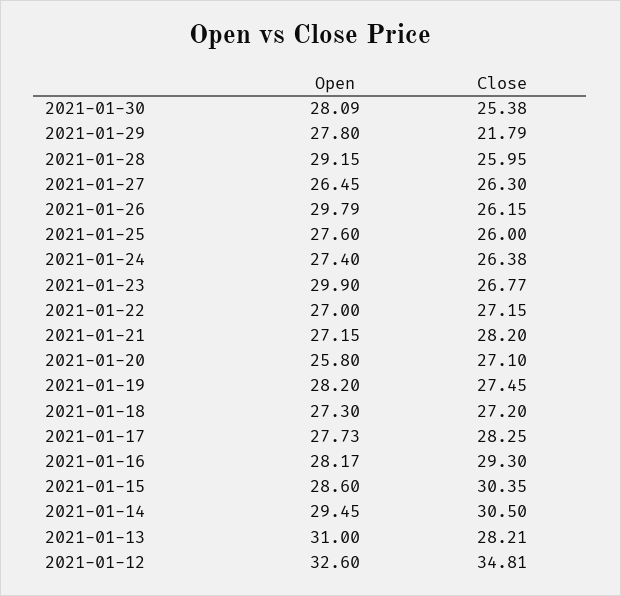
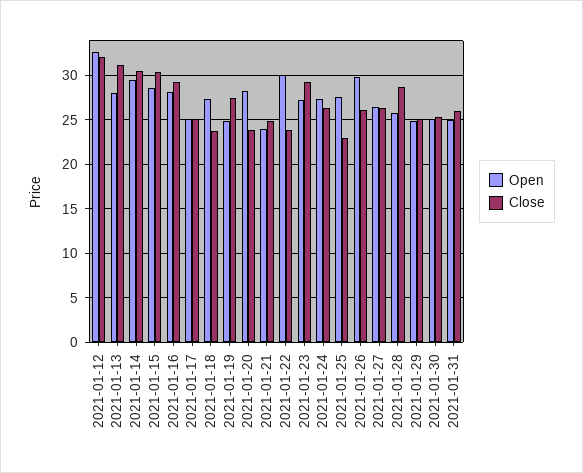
Open, 2021-01-30: 28.09 -> 25
Open, 2021-01-29: 27.8 -> 25
Close, 2021-01-29: 21.79 -> 25
Open, 2021-01-28: 29.15 -> 26
Close, 2021-01-28: 25.95 -> 29
Close, 2021-01-25: 26 -> 23
Open, 2021-01-23: 29.9 -> 27
Close, 2021-01-23: 26.77 -> 29
Open, 2021-01-22: 27 -> 30
Close, 2021-01-22: 27.15 -> 24
Open, 2021-01-21: 27.15 -> 24
Close, 2021-01-21: 28.2 -> 25
Open, 2021-01-20: 25.8 -> 28
Close, 2021-01-20: 27.1 -> 24
Open, 2021-01-19: 28.2 -> 25
Close, 2021-01-18: 27.2 -> 24
Open, 2021-01-17: 27.73 -> 25
Close, 2021-01-17: 28.25 -> 25
Open, 2021-01-13: 31 -> 28
Close, 2021-01-13: 28.21 -> 31
Close, 2021-01-12: 34.81 -> 32
Open, 2021-01-31: none -> 25
Close, 2021-01-31: none -> 26

